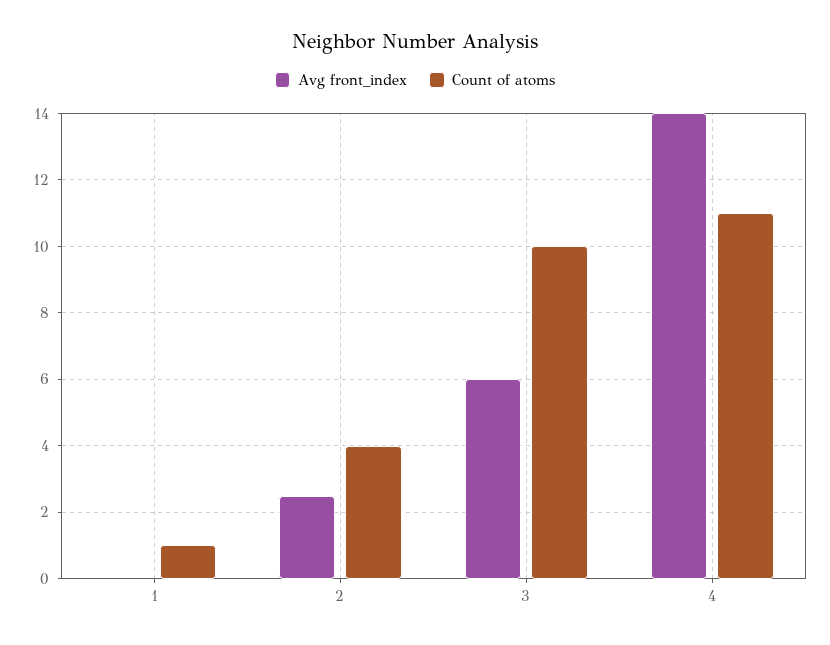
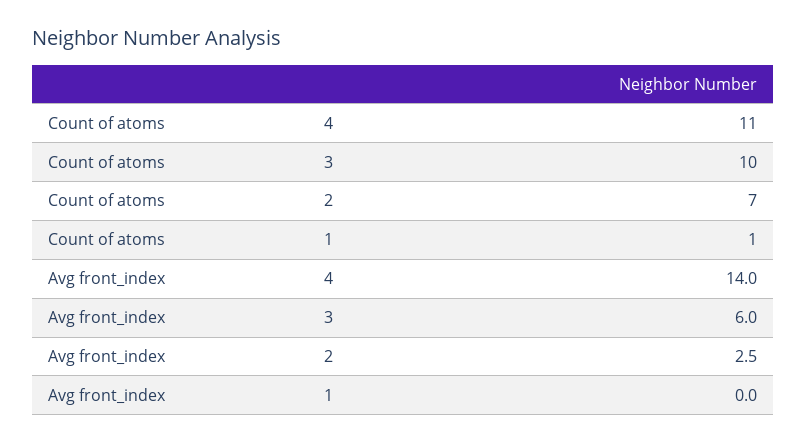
Count of atoms, 2: 4 -> 7

